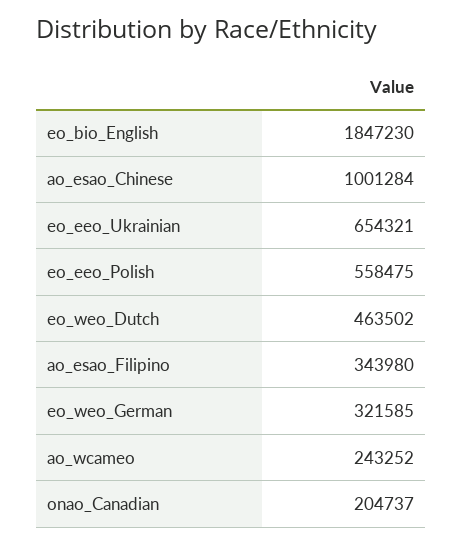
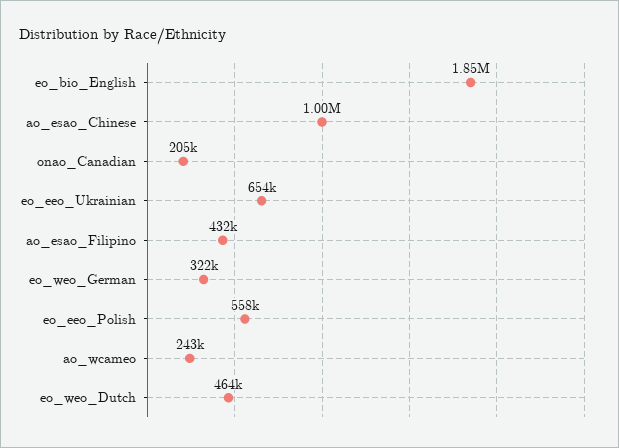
ao_esao_Filipino: 343980 -> 432000

